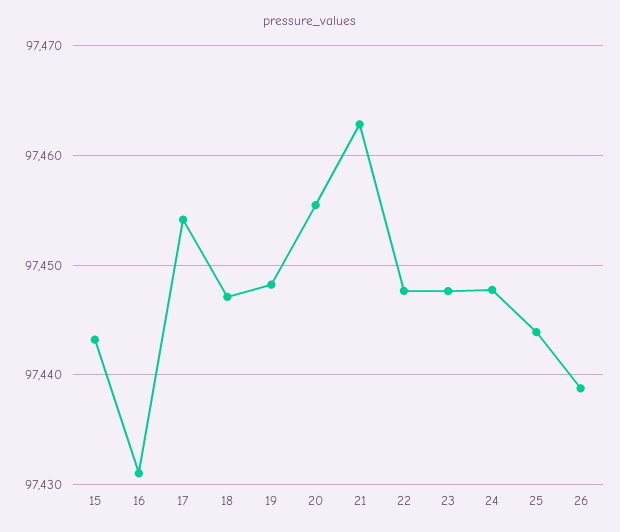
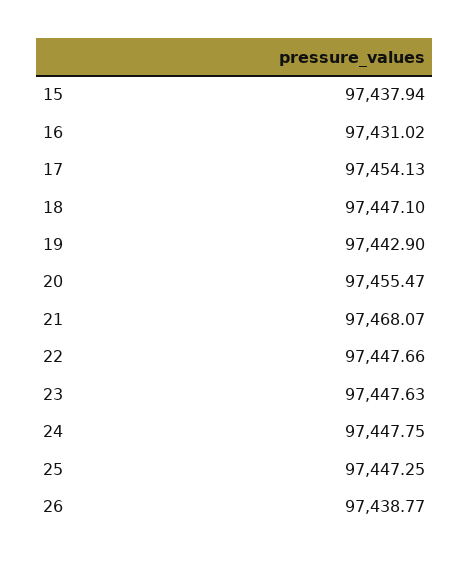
15: 97443 -> 97437.94
19: 97448 -> 97442.9
21: 97463 -> 97468.07
25: 97444 -> 97447.25

